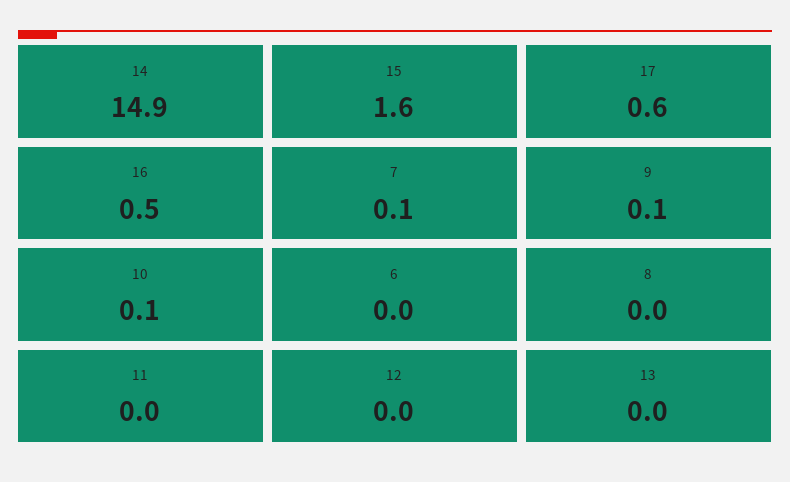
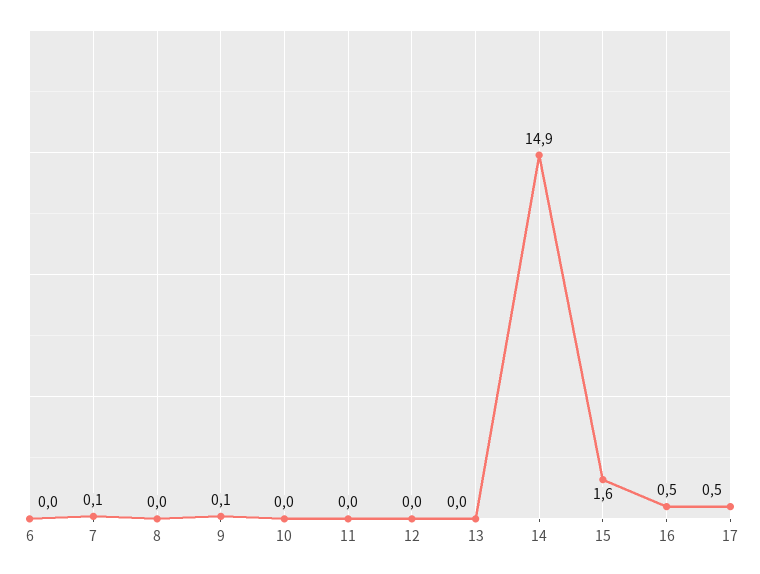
17: 0.6 -> 0.5
10: 0.1 -> 0

